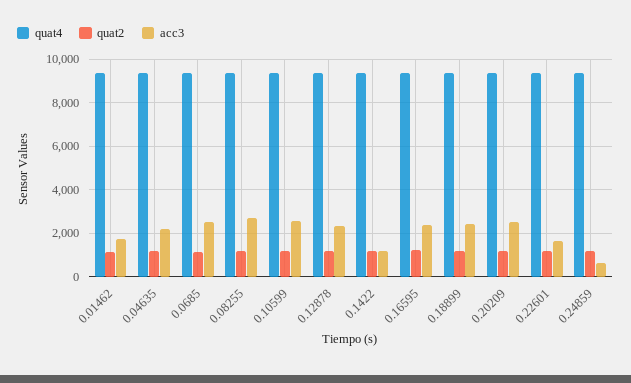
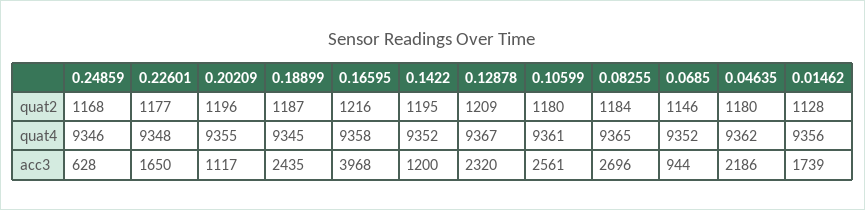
acc3, 0.0685: 2500 -> 944
acc3, 0.16595: 2500 -> 3968
acc3, 0.20209: 2500 -> 1117

